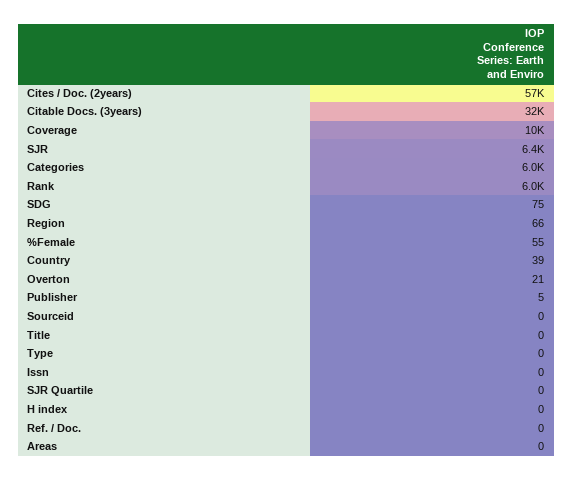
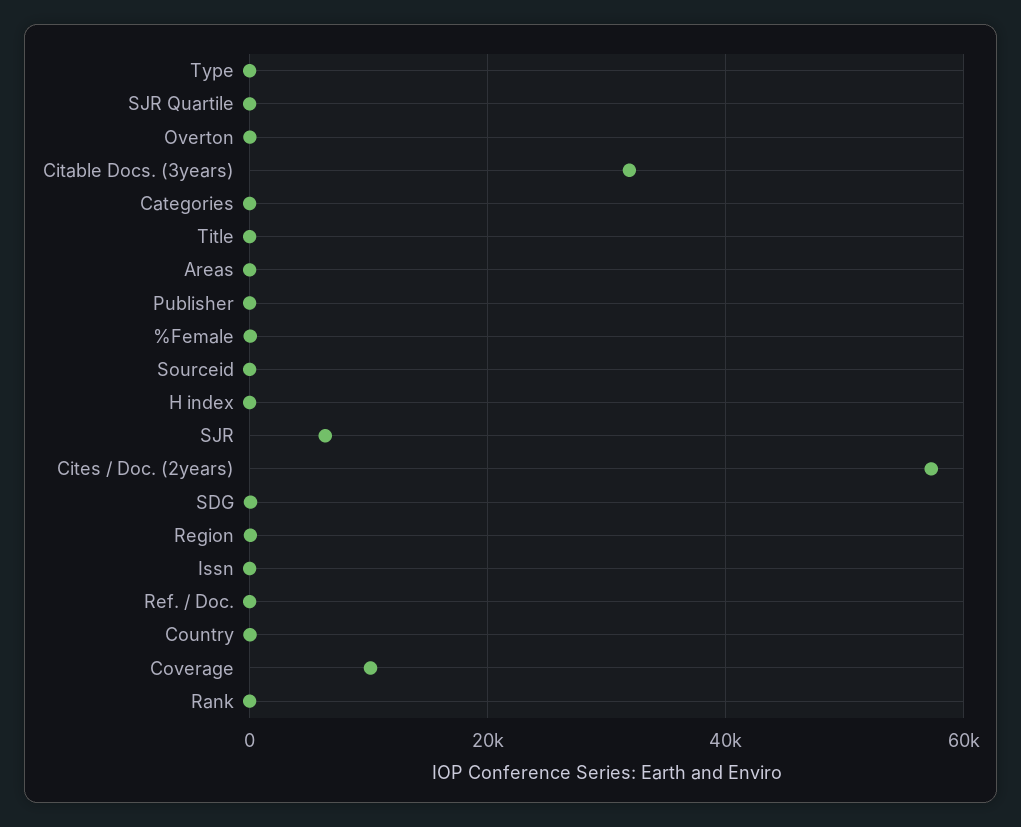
Categories: 6000 -> 0
Rank: 6000 -> 0

